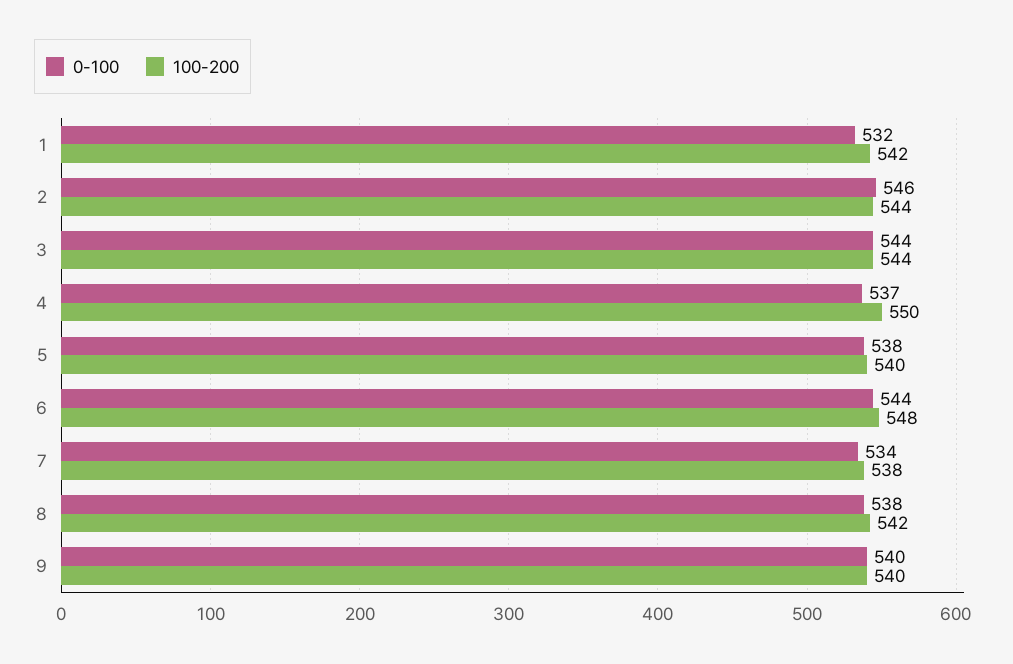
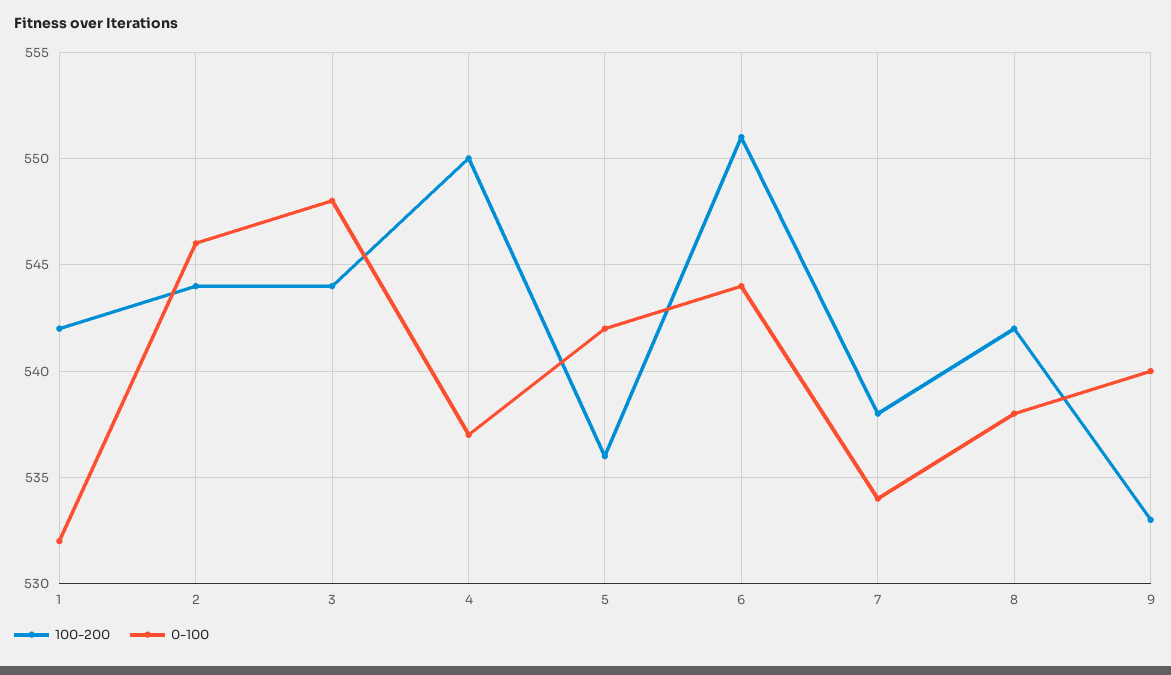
0-100, 3: 544 -> 548
0-100, 5: 538 -> 542
100-200, 5: 540 -> 536
100-200, 6: 548 -> 551
100-200, 9: 540 -> 533

